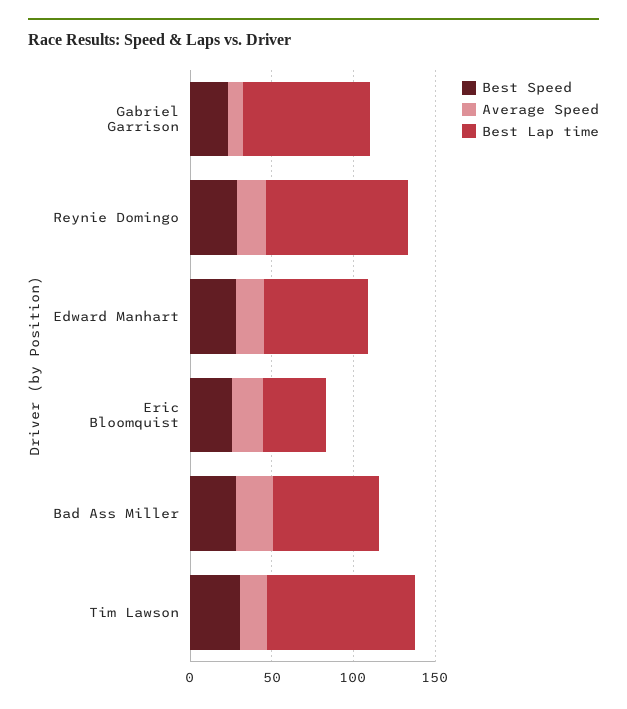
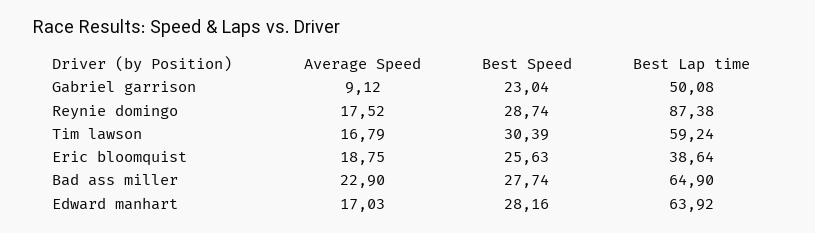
Best Lap time, Gabriel Garrison: 80 -> 50.08
Best Lap time, Tim Lawson: 90 -> 59.24

